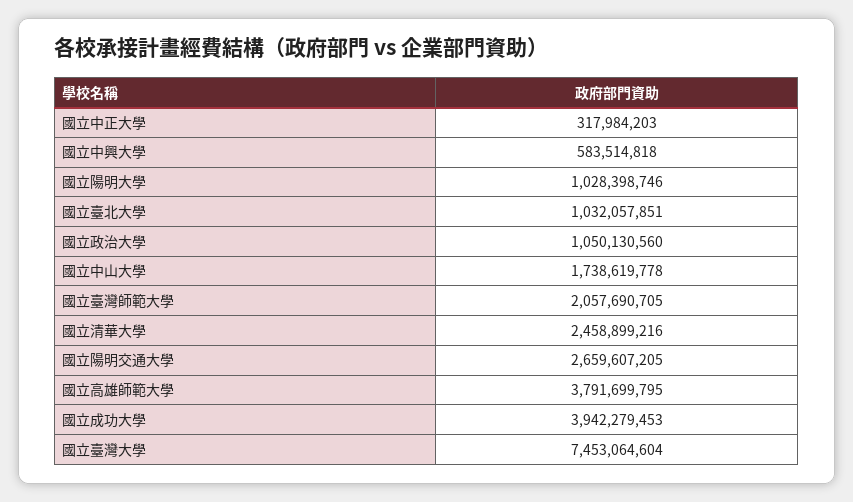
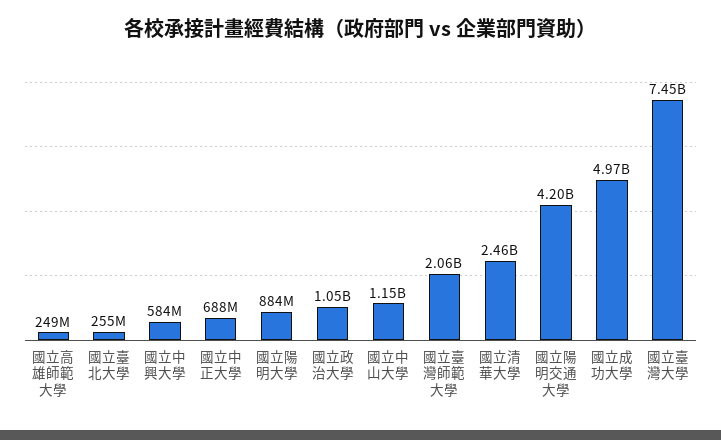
國立中正大學: 317984203 -> 688000000
國立陽明大學: 1028398746 -> 884000000
國立臺北大學: 1032057851 -> 255000000
國立中山大學: 1738619778 -> 1150000000
國立陽明交通大學: 2659607205 -> 4200000000
國立高雄師範大學: 3791699795 -> 249000000
國立成功大學: 3942279453 -> 4970000000

